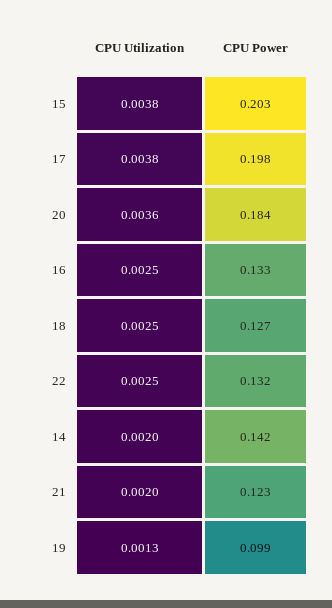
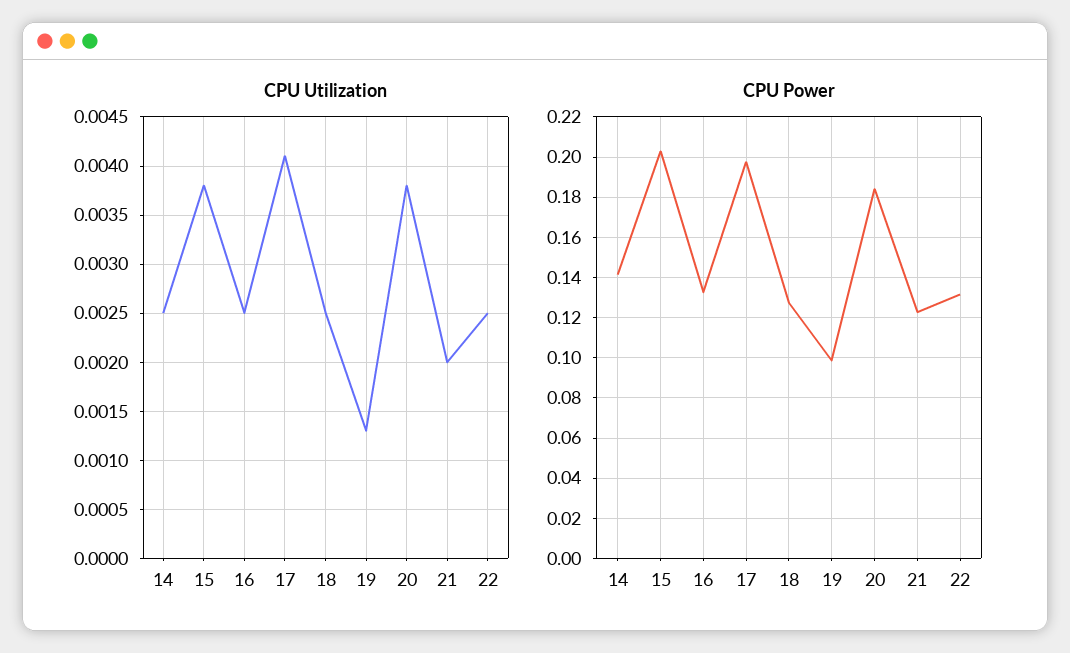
CPU Utilization, 17: 0.0038 -> 0.0041
CPU Utilization, 20: 0.0036 -> 0.0038
CPU Utilization, 14: 0.002 -> 0.0025

